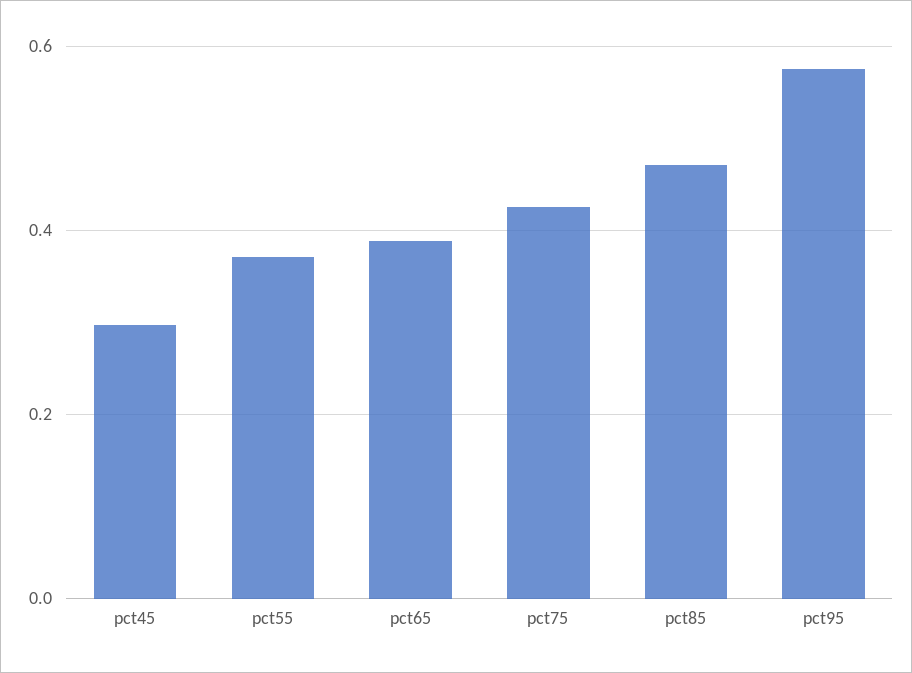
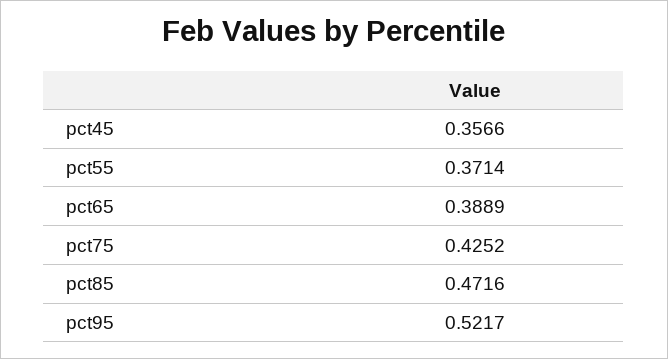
pct45: 0.3 -> 0.3566
pct95: 0.58 -> 0.5217

